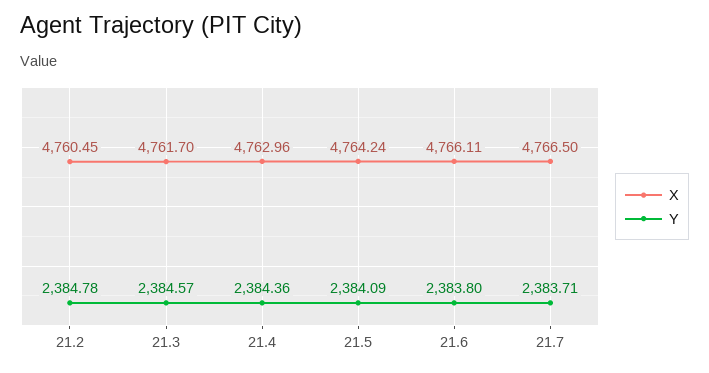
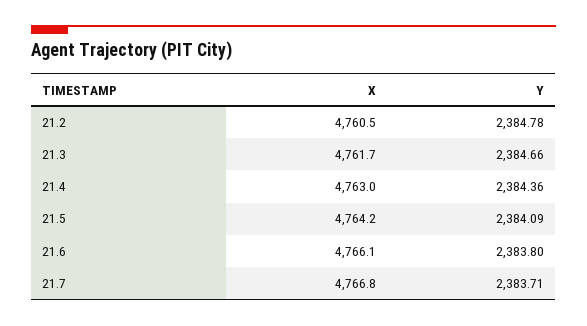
Y, 21.3: 2384.57 -> 2384.66
X, 21.7: 4766.5 -> 4766.8

